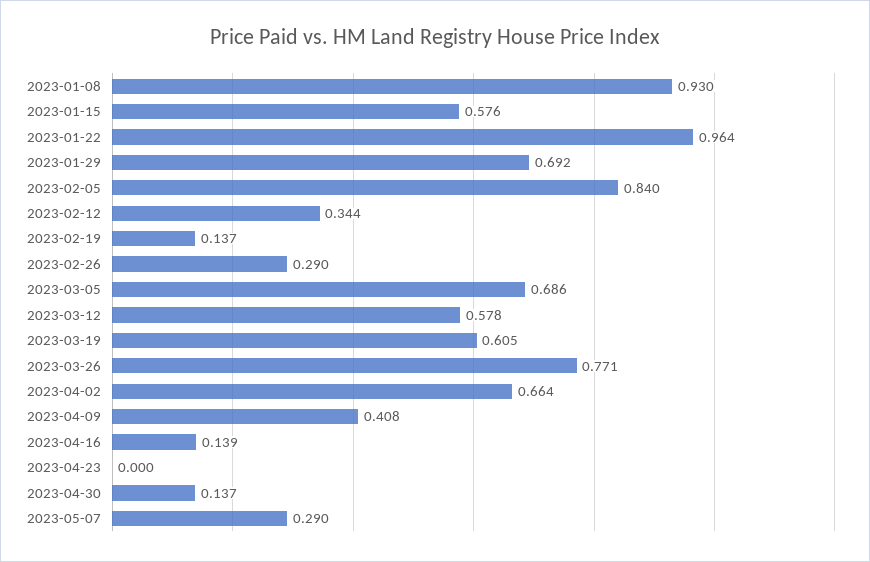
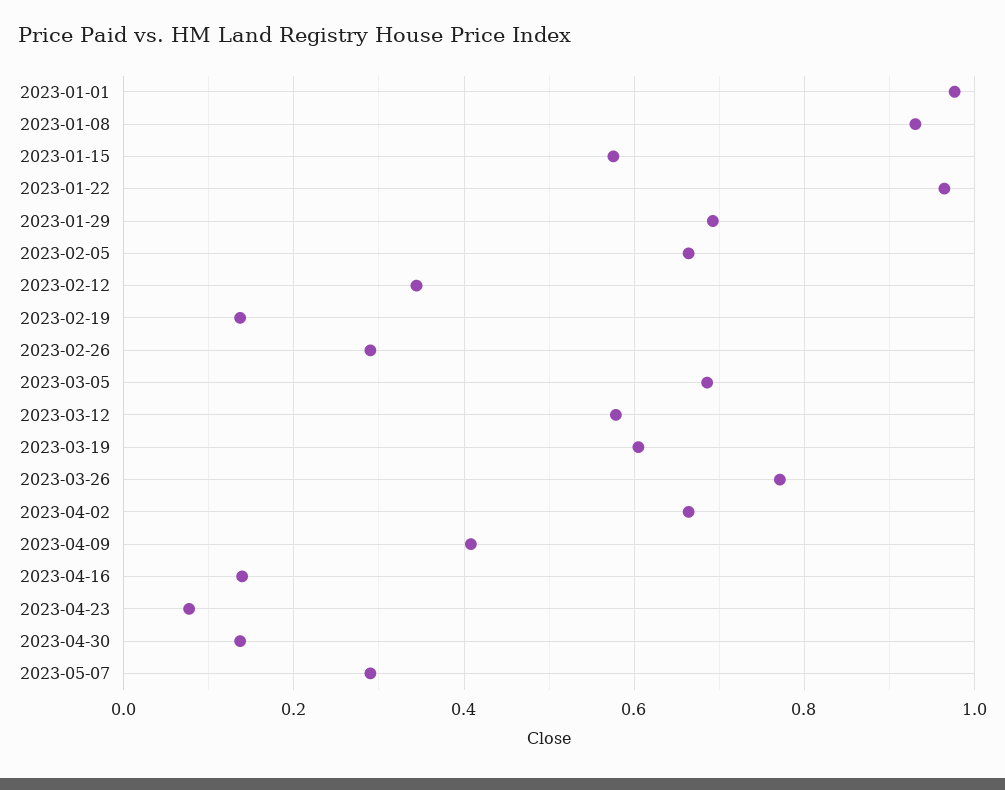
2023-02-05: 0.84 -> 0.66
2023-04-23: 0 -> 0.08
2023-01-01: none -> 0.98

